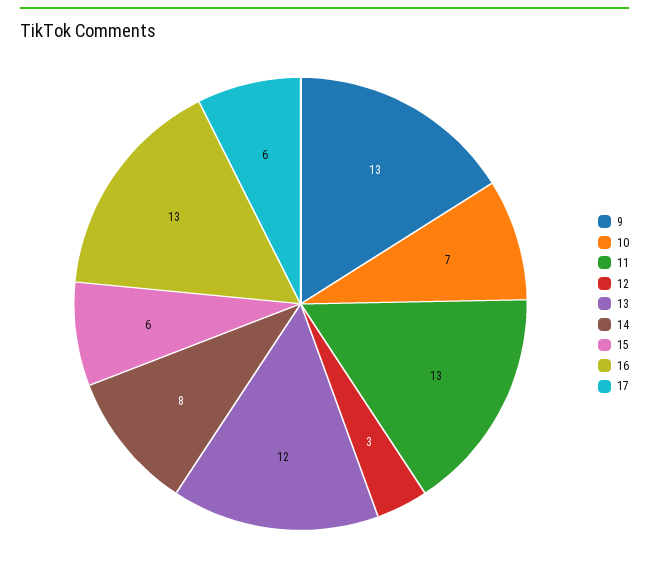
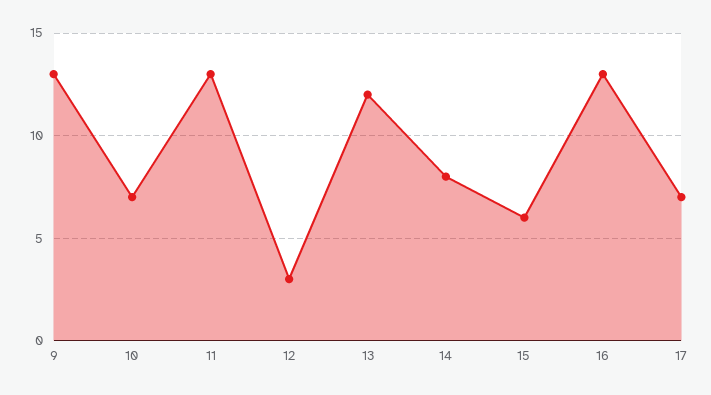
17: 6 -> 7

